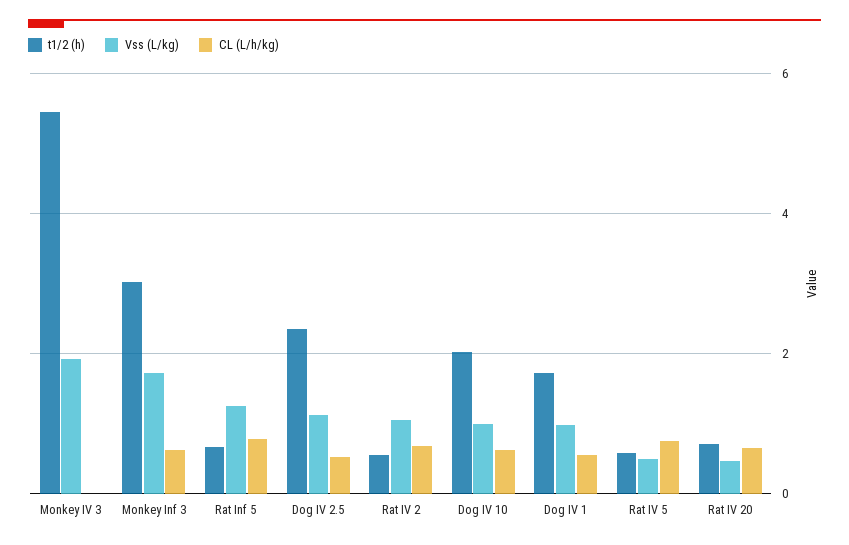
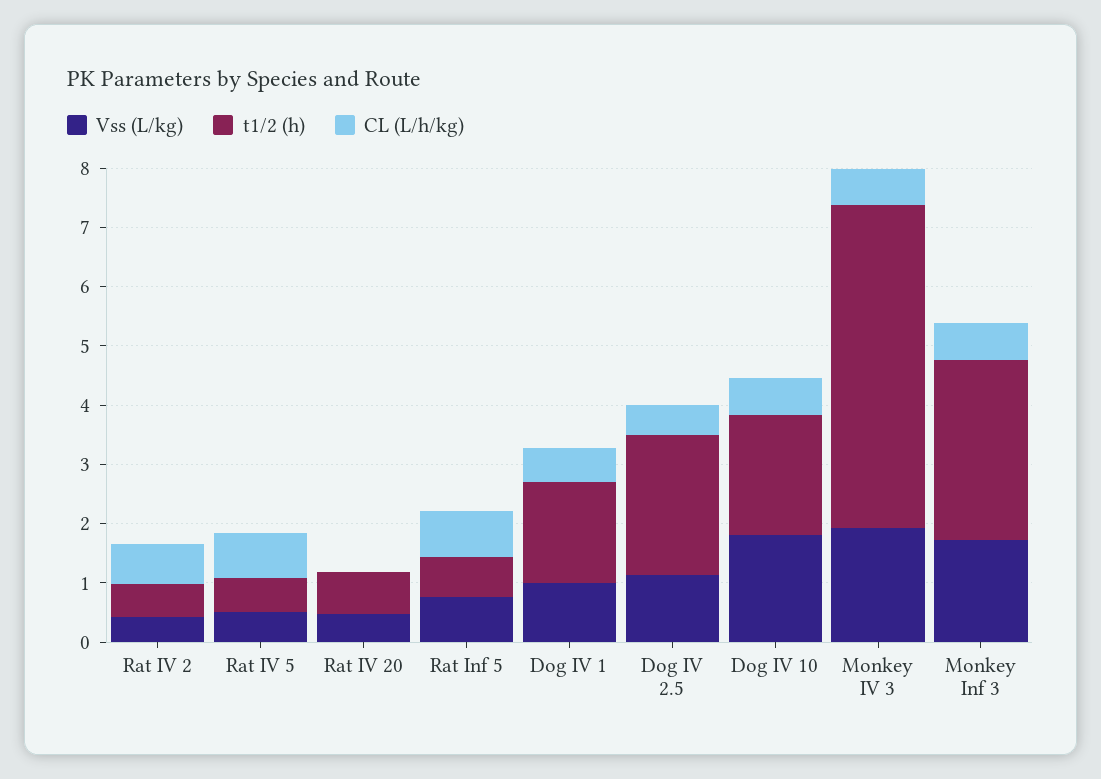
CL (L/h/kg), Monkey IV 3: 0 -> 0.6
Vss (L/kg), Rat Inf 5: 1.2 -> 0.8
Vss (L/kg), Rat IV 2: 1 -> 0.4
Vss (L/kg), Dog IV 10: 1 -> 1.8
CL (L/h/kg), Rat IV 20: 0.6 -> 0

